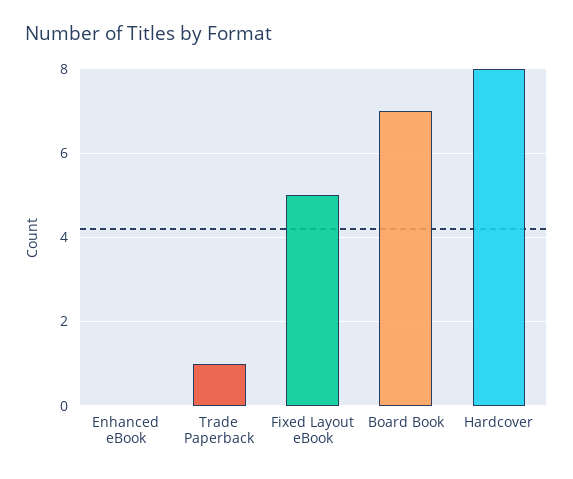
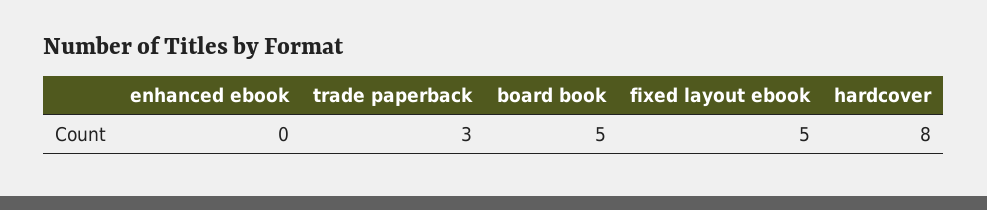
Trade Paperback: 1 -> 3
Board Book: 7 -> 5

